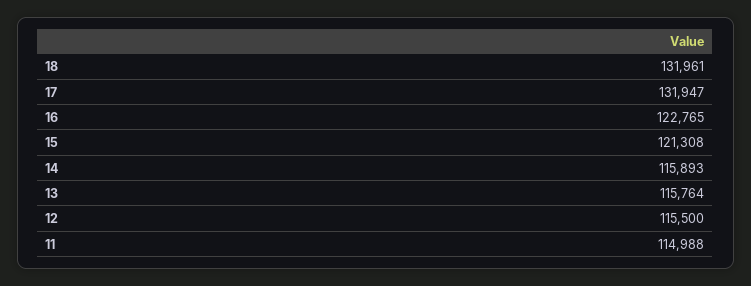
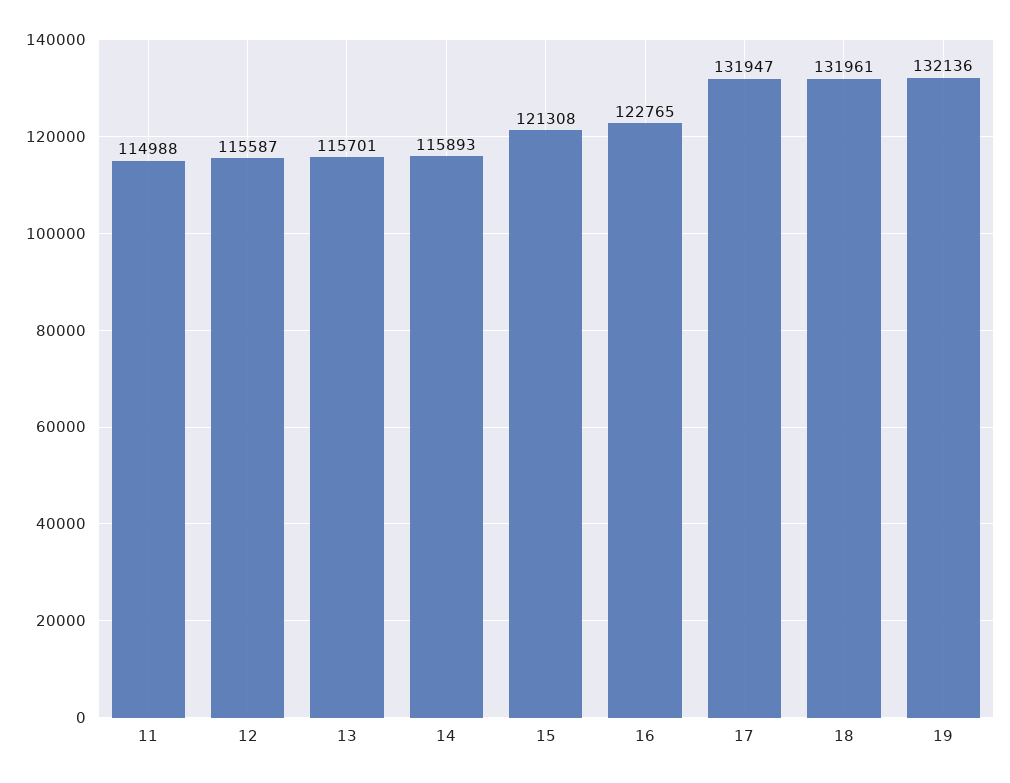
13: 115764 -> 115701
12: 115500 -> 115587
19: none -> 132136

